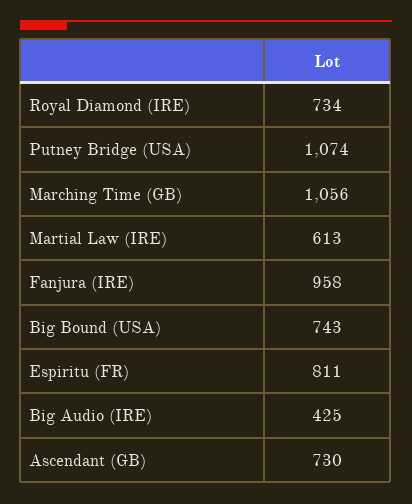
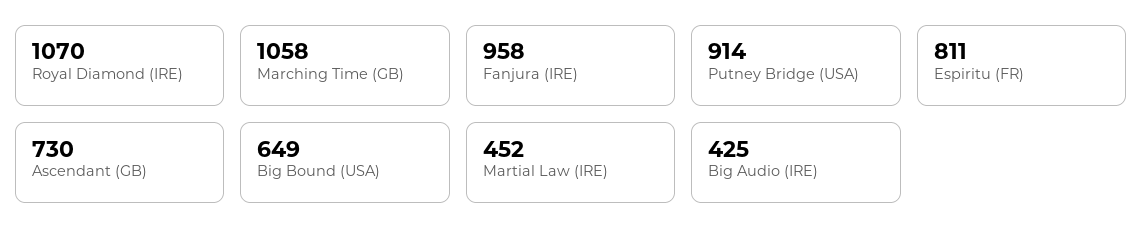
Royal Diamond (IRE): 734 -> 1070
Putney Bridge (USA): 1074 -> 914
Marching Time (GB): 1056 -> 1058
Martial Law (IRE): 613 -> 452
Big Bound (USA): 743 -> 649

